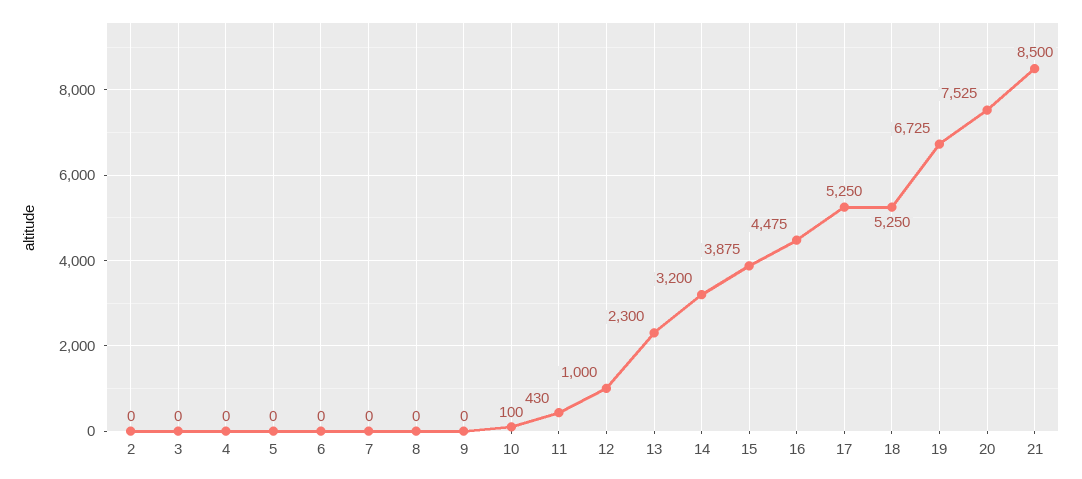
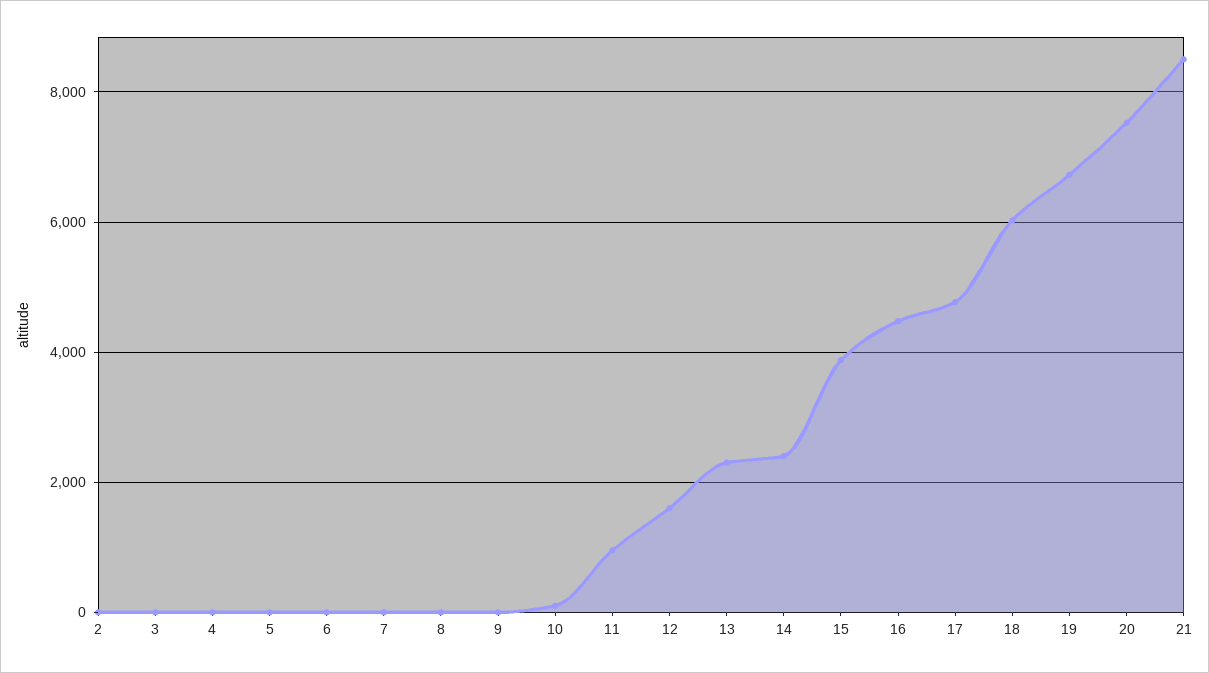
11: 430 -> 1000
12: 1000 -> 1600
14: 3200 -> 2400
17: 5250 -> 4800
18: 5250 -> 6000

